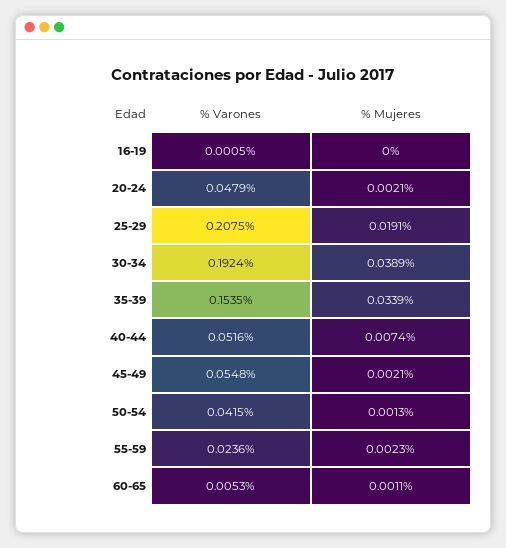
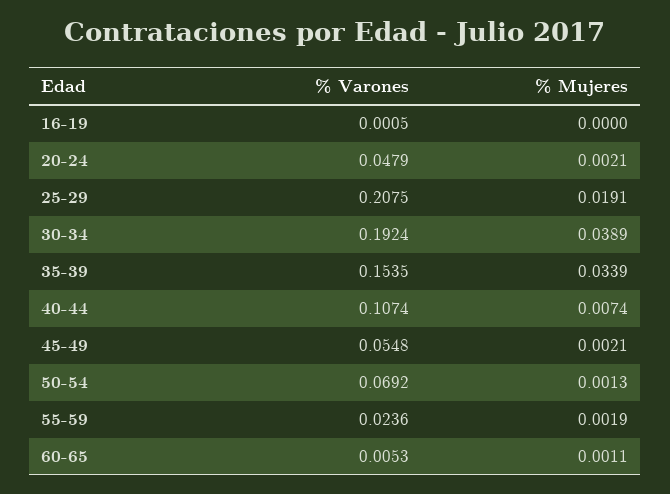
% Varones, 40-44: 0.0516 -> 0.1074
% Varones, 50-54: 0.0415 -> 0.0692
% Mujeres, 55-59: 0.0023 -> 0.0019

